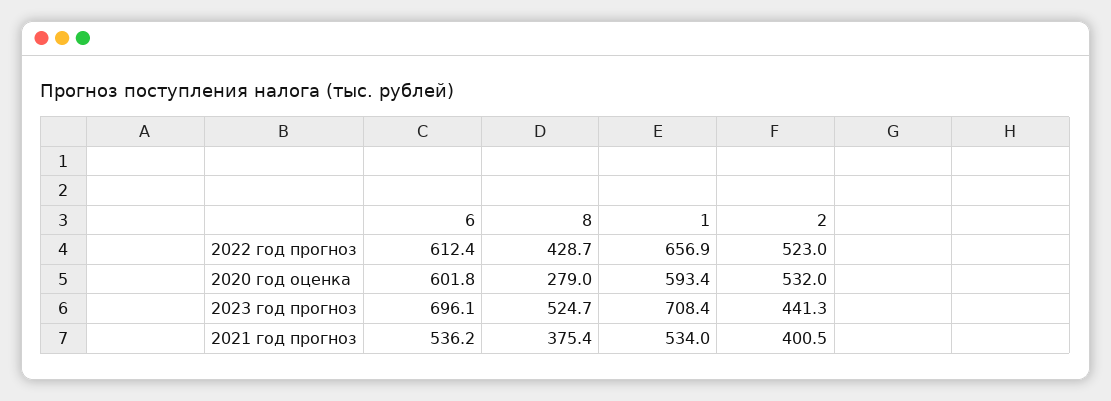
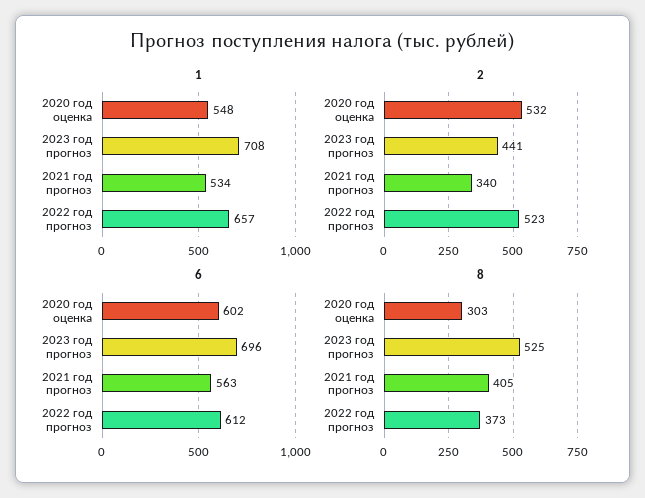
8, 2022 год прогноз: 428.7 -> 373
8, 2020 год оценка: 279 -> 303
1, 2020 год оценка: 593.4 -> 548
6, 2021 год прогноз: 536.2 -> 563
8, 2021 год прогноз: 375.4 -> 405
2, 2021 год прогноз: 400.5 -> 340

